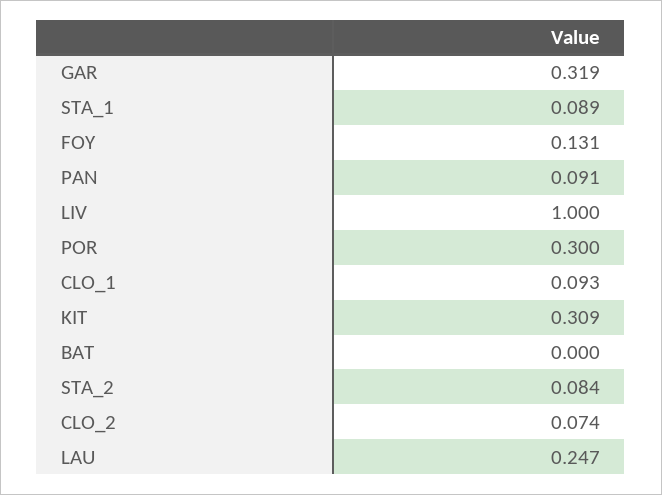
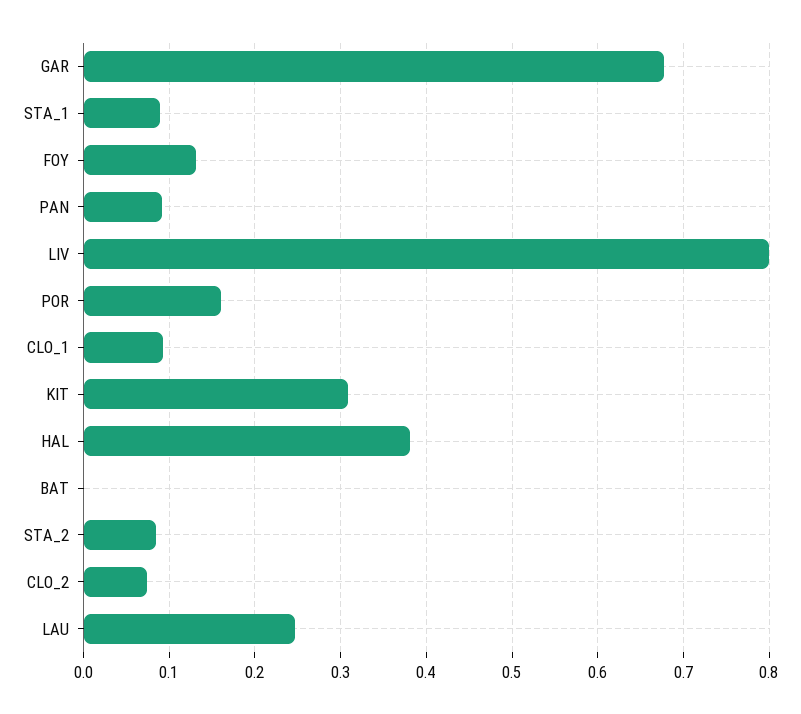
GAR: 0.319 -> 0.68
LIV: 1 -> 0.8
POR: 0.3 -> 0.16
HAL: none -> 0.38

